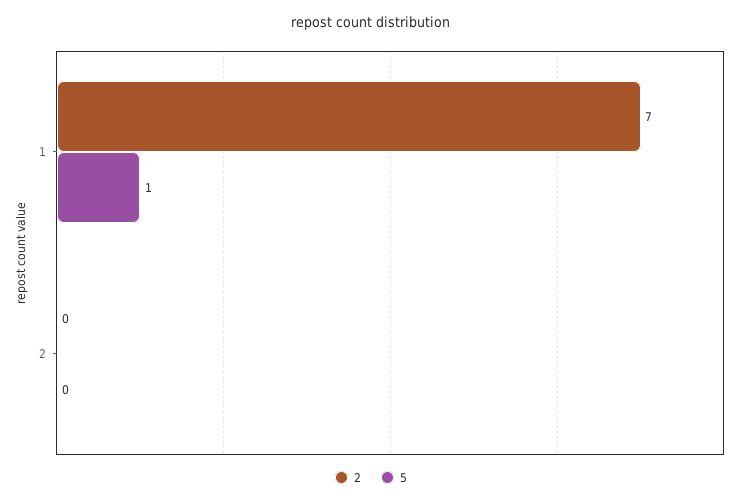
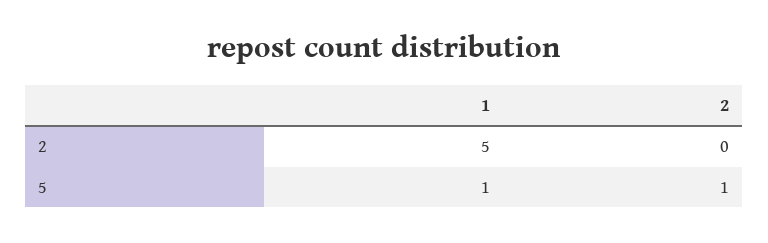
2, 1: 7 -> 5
5, 2: 0 -> 1

